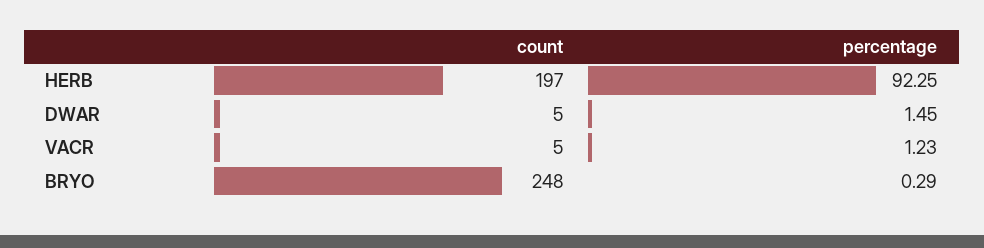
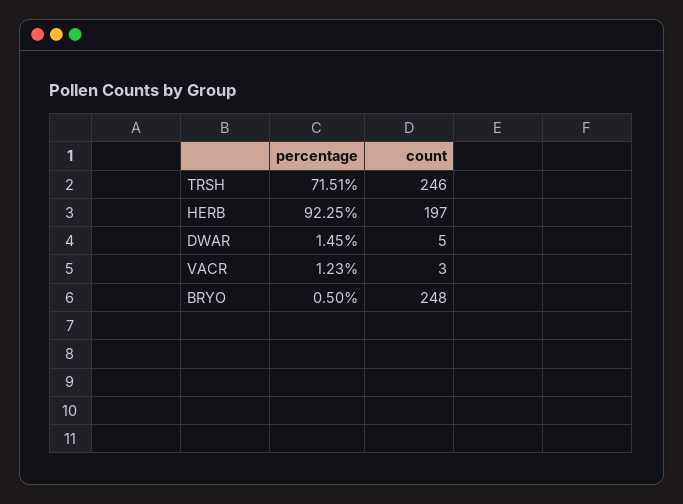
count, VACR: 5 -> 3
percentage, BRYO: 0.29 -> 0.5
percentage, TRSH: none -> 71.51
count, TRSH: none -> 246

